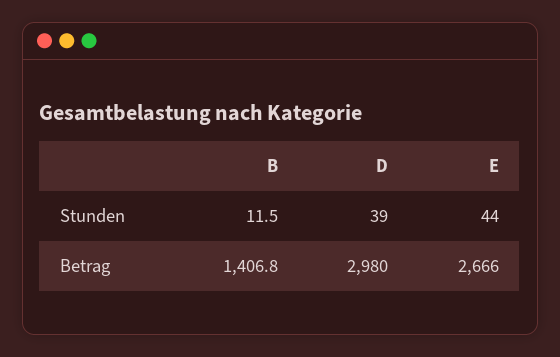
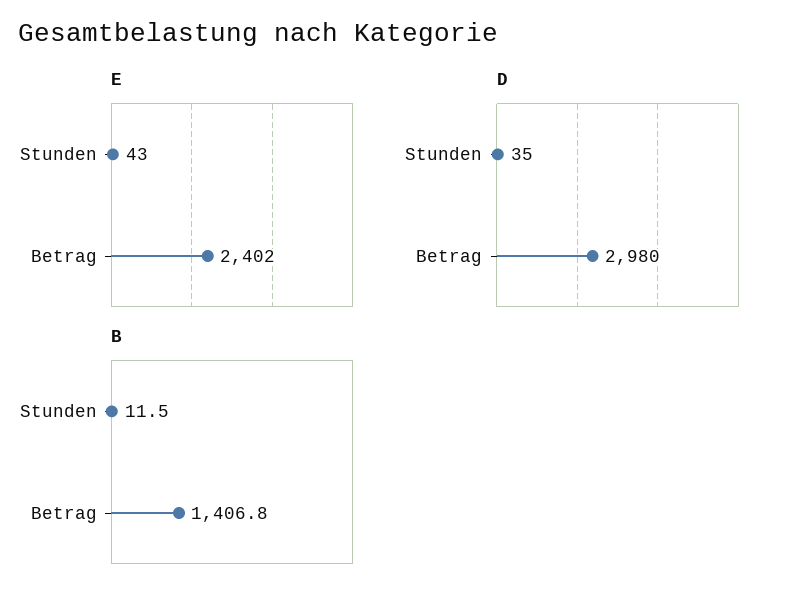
D, Stunden: 39 -> 35
E, Stunden: 44 -> 43
E, Betrag: 2666 -> 2402

